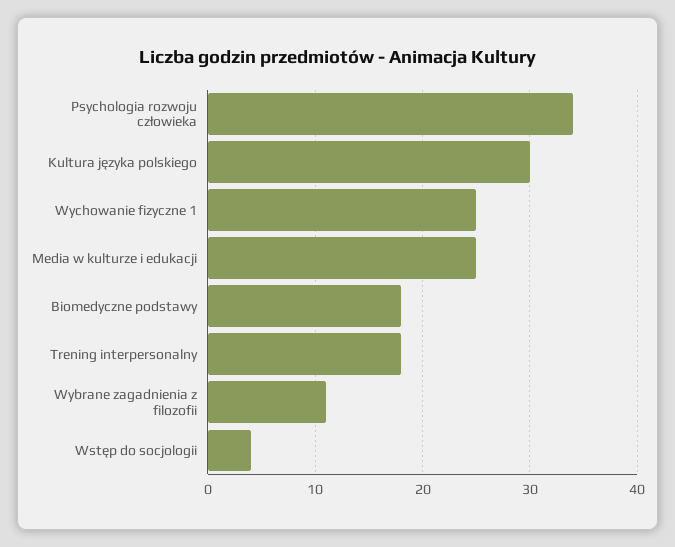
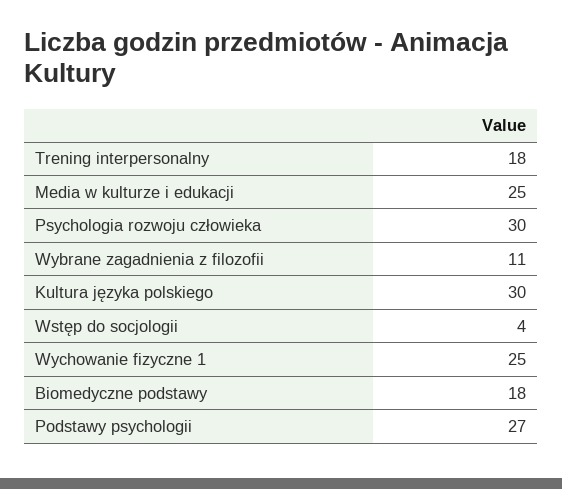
Psychologia rozwoju człowieka: 34 -> 30
Podstawy psychologii: none -> 27

